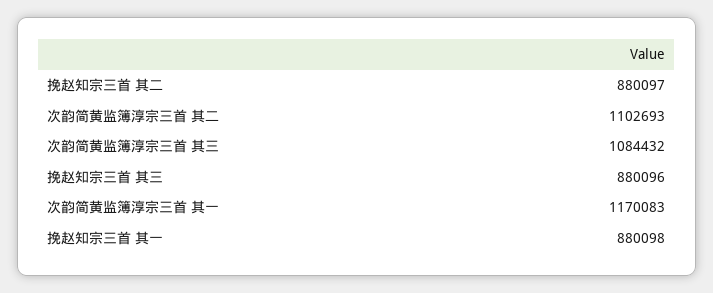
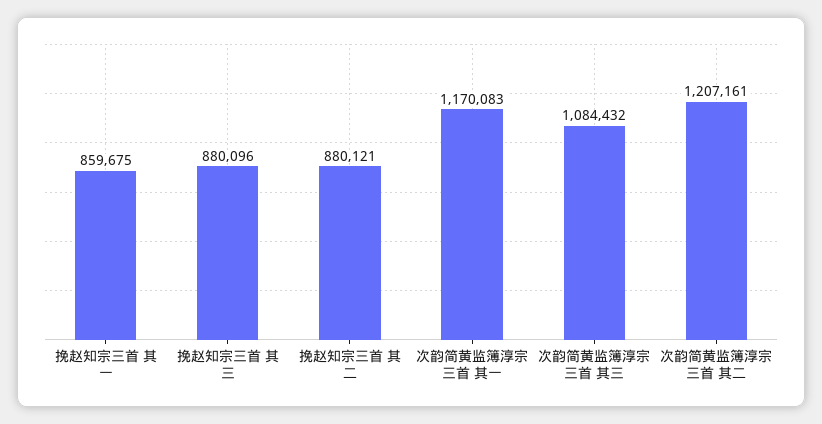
挽赵知宗三首 其二: 880097 -> 880121
次韵简黄监簿淳宗三首 其二: 1102693 -> 1207161
挽赵知宗三首 其一: 880098 -> 859675

